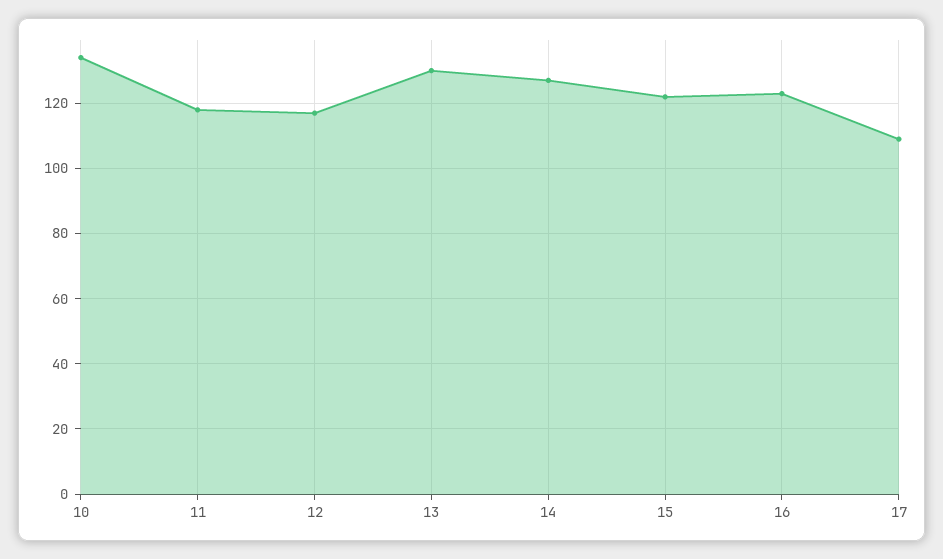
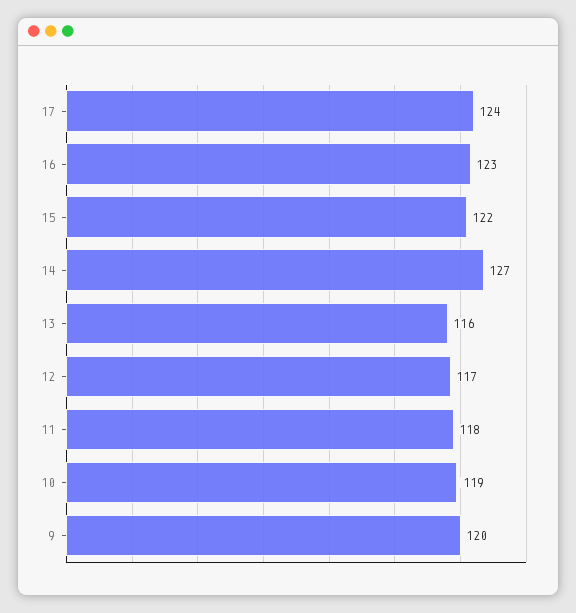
10: 135 -> 119
13: 130 -> 116
17: 110 -> 124
9: none -> 120

